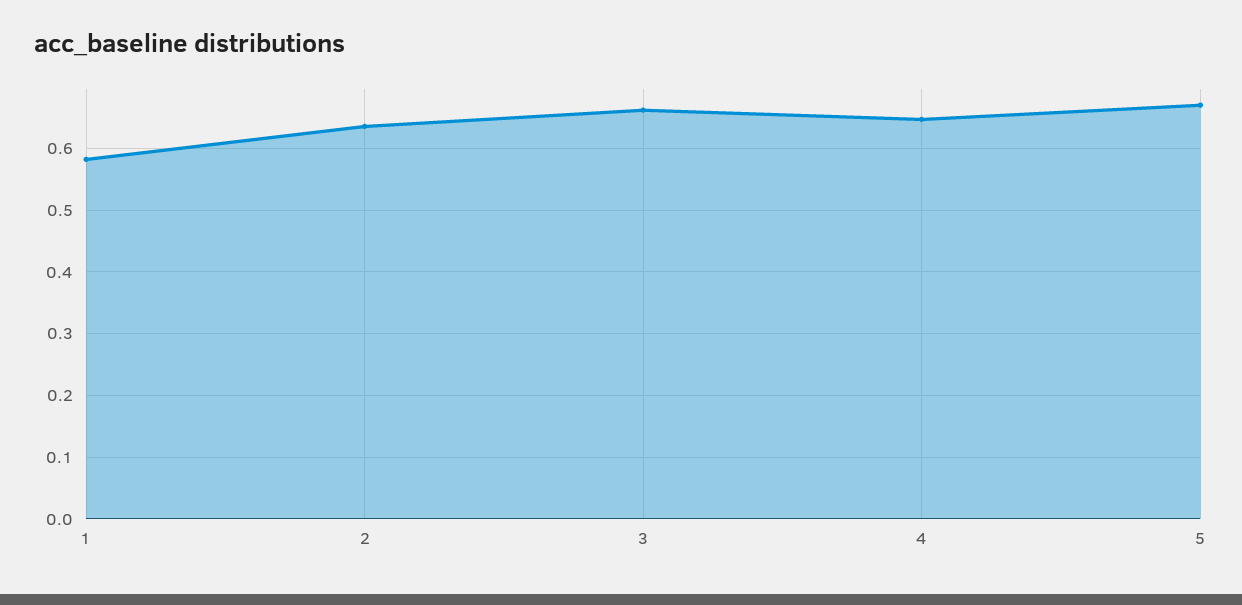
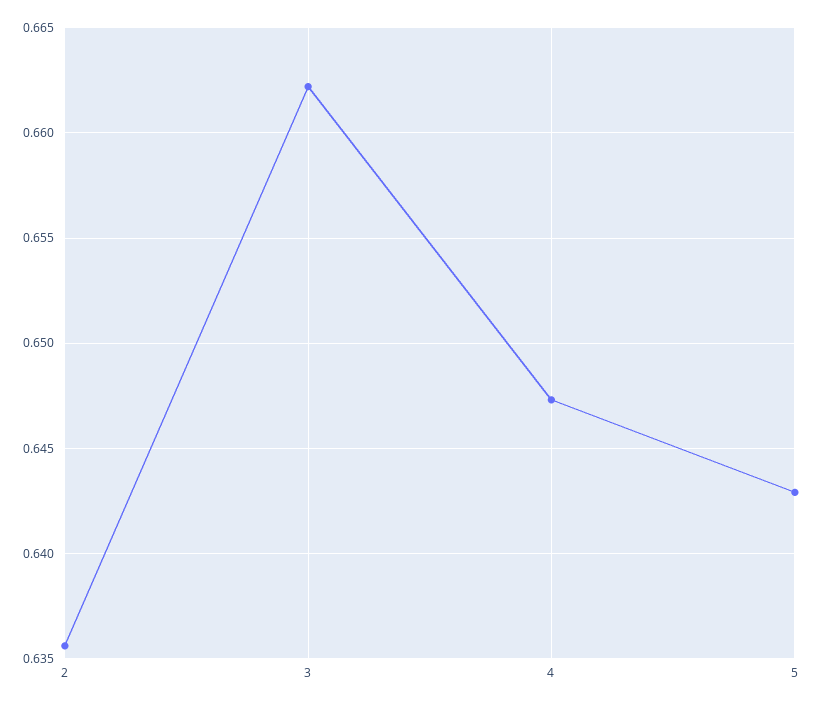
1: 0.58 -> none
5: 0.67 -> 0.643

